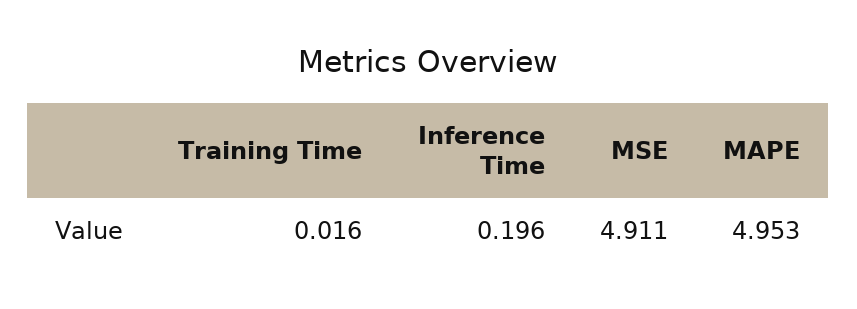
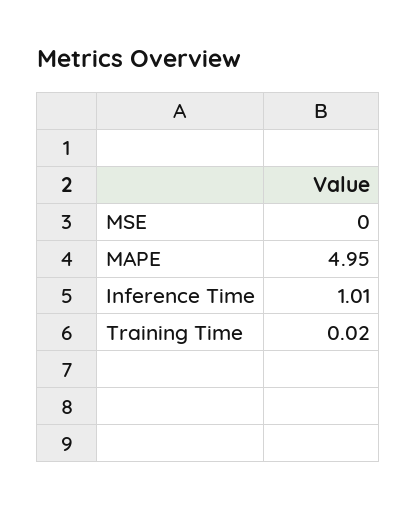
Inference Time: 0.196 -> 1.01
MSE: 4.911 -> 0

